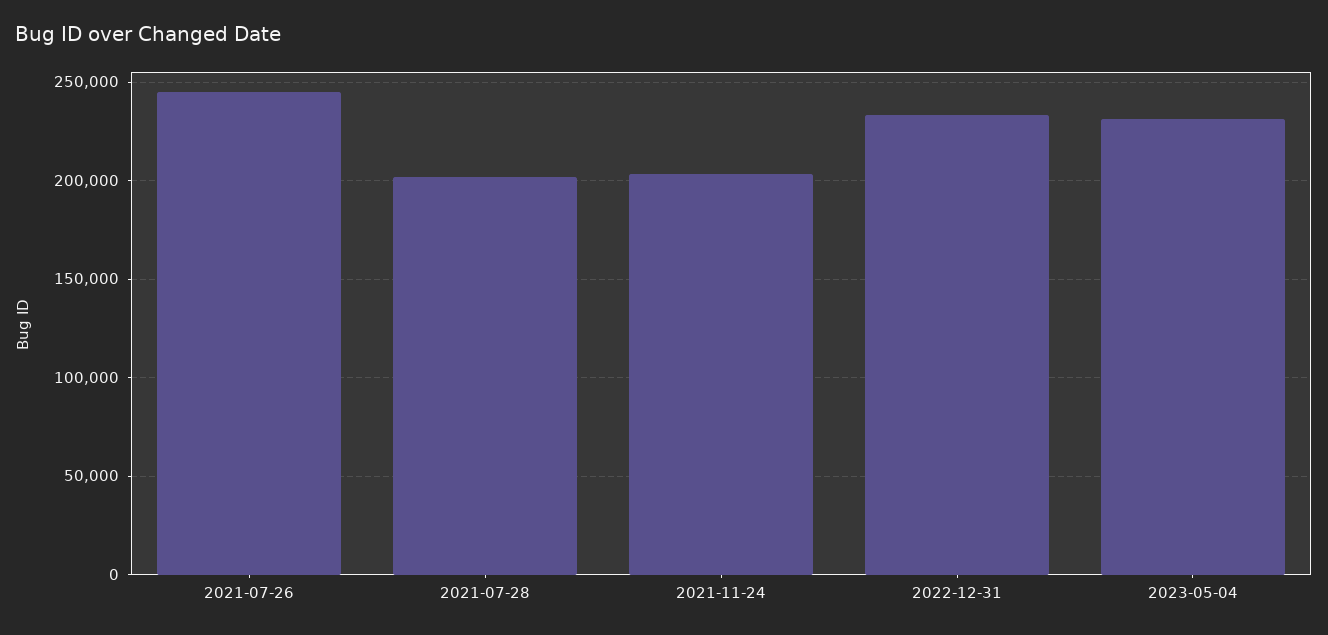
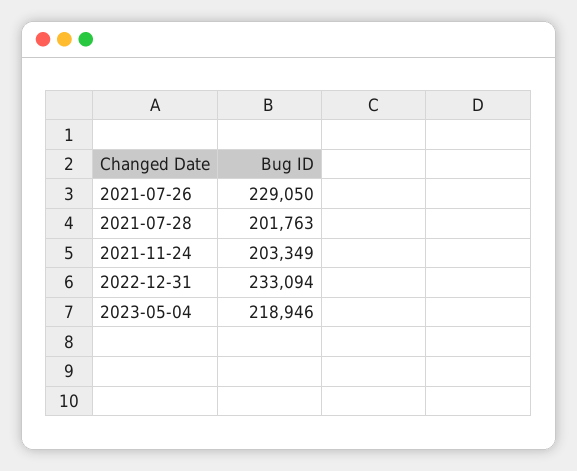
2021-07-26: 245000 -> 229050
2023-05-04: 230000 -> 218946

